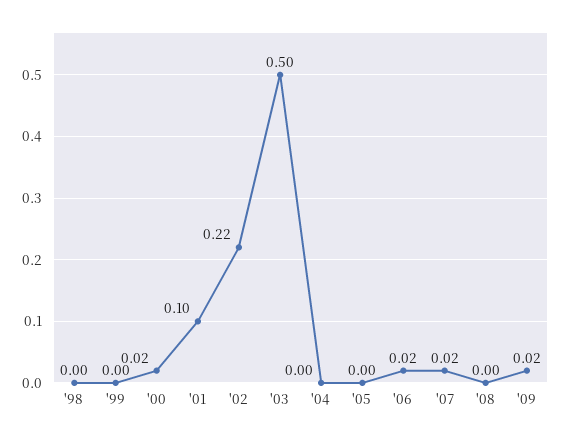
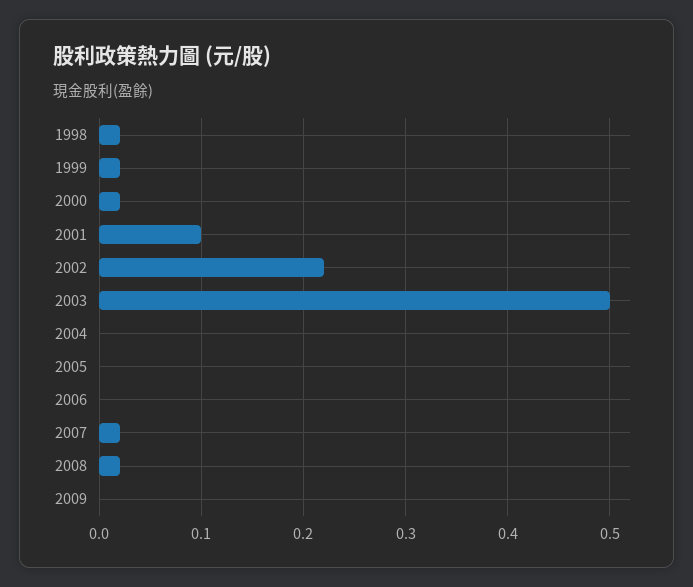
'98: 0 -> 0.02
'99: 0 -> 0.02
'06: 0.02 -> 0
'08: 0 -> 0.02
'09: 0.02 -> 0

